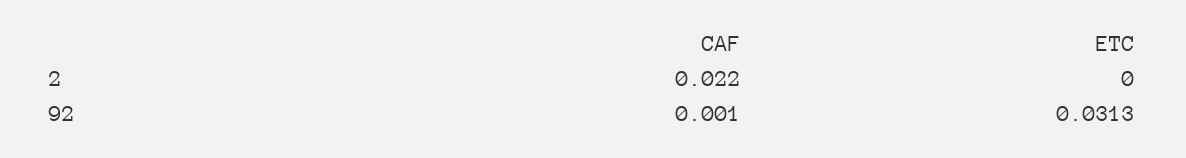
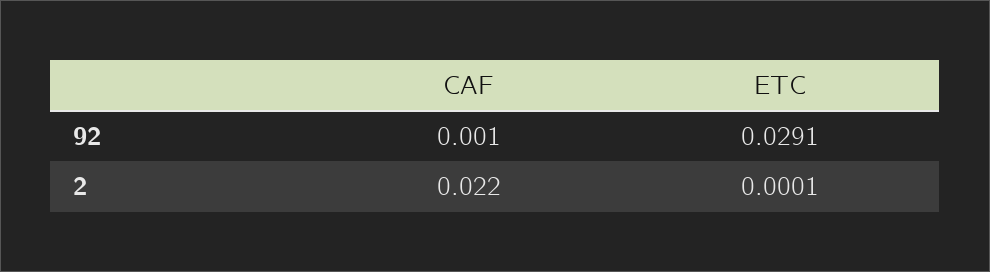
ETC, 2: 0 -> 0.0001
ETC, 92: 0.0313 -> 0.0291

